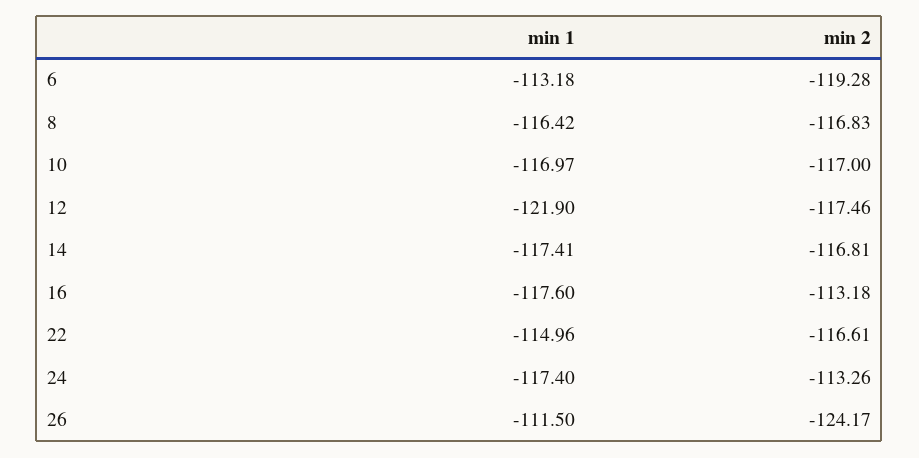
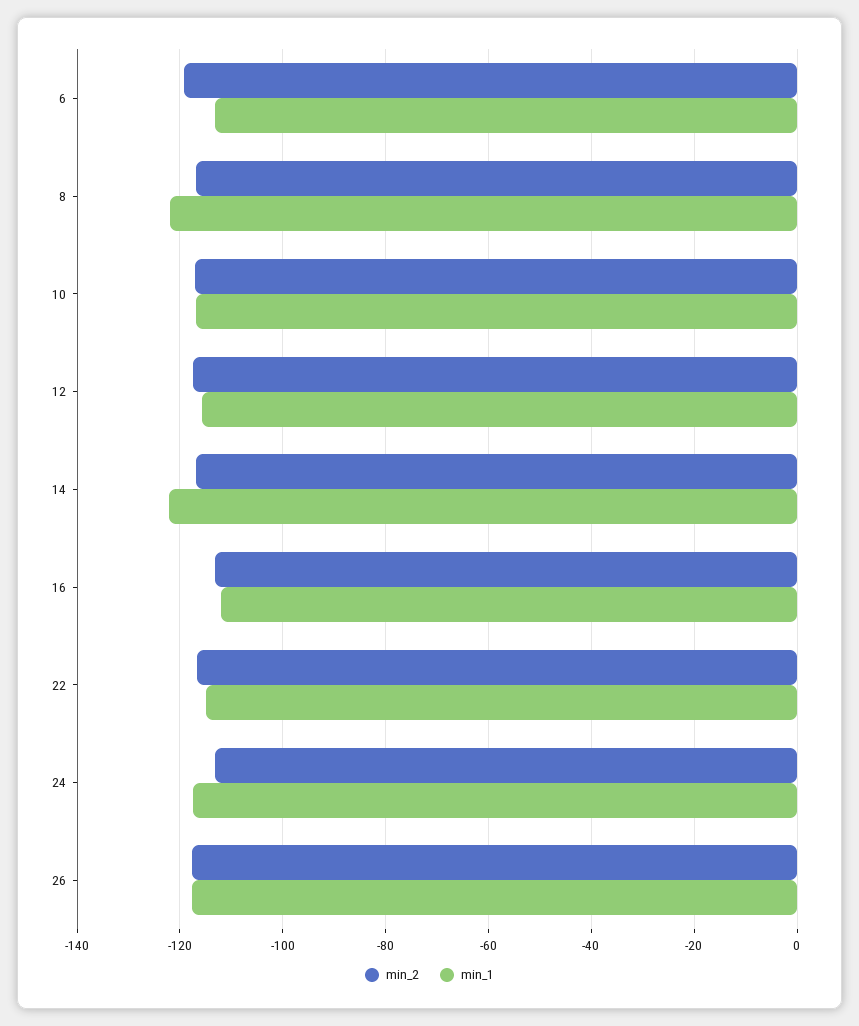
min 1, 8: -116.42 -> -122
min 1, 12: -121.9 -> -116
min 1, 14: -117.41 -> -122
min 1, 16: -117.6 -> -112
min 1, 26: -111.5 -> -118
min 2, 26: -124.17 -> -118

